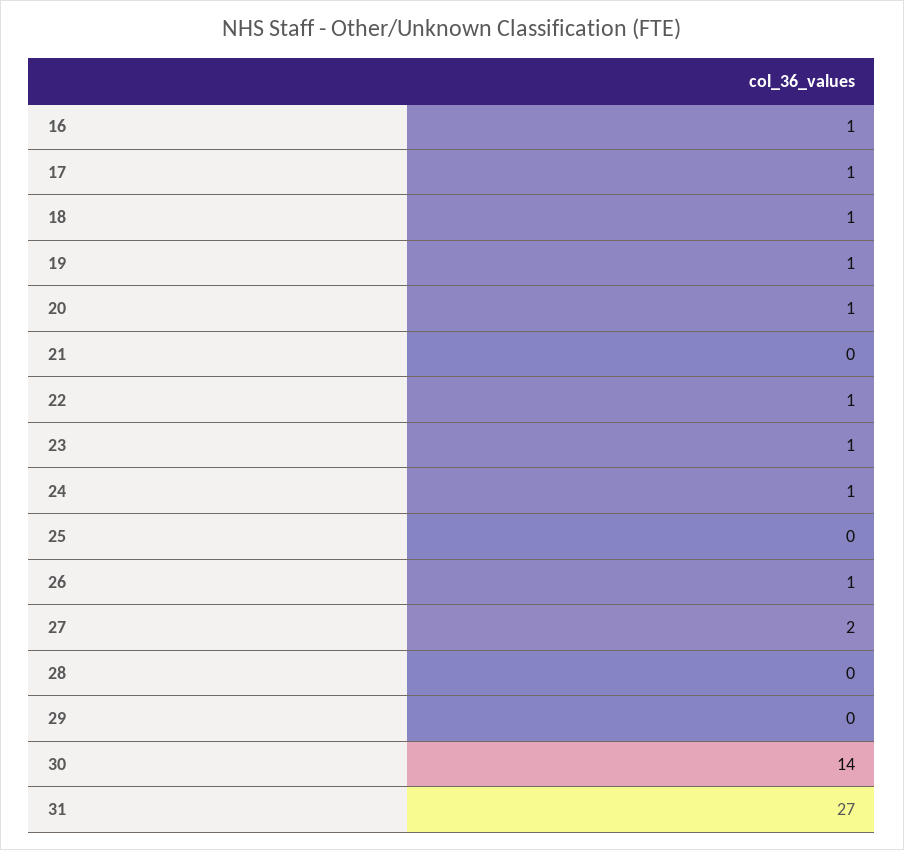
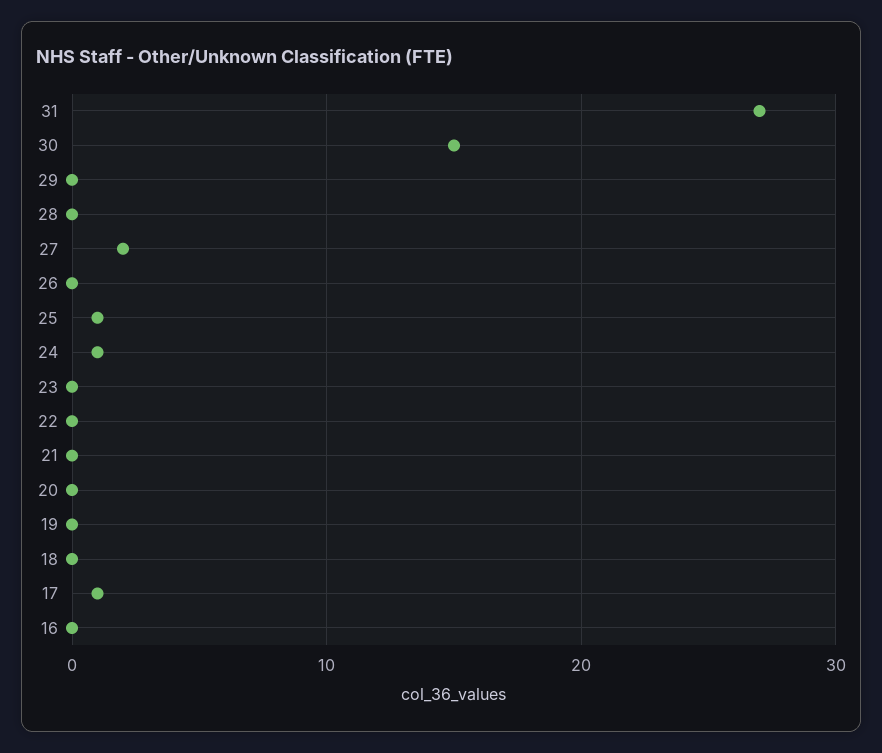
16: 1 -> 0
18: 1 -> 0
19: 1 -> 0
20: 1 -> 0
22: 1 -> 0
23: 1 -> 0
25: 0 -> 1
26: 1 -> 0
30: 14 -> 15

